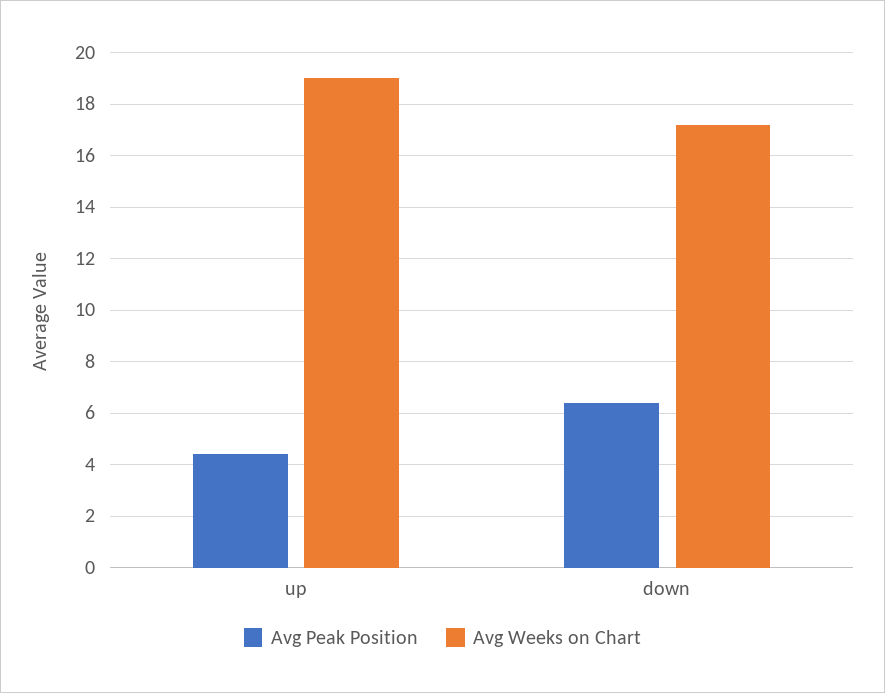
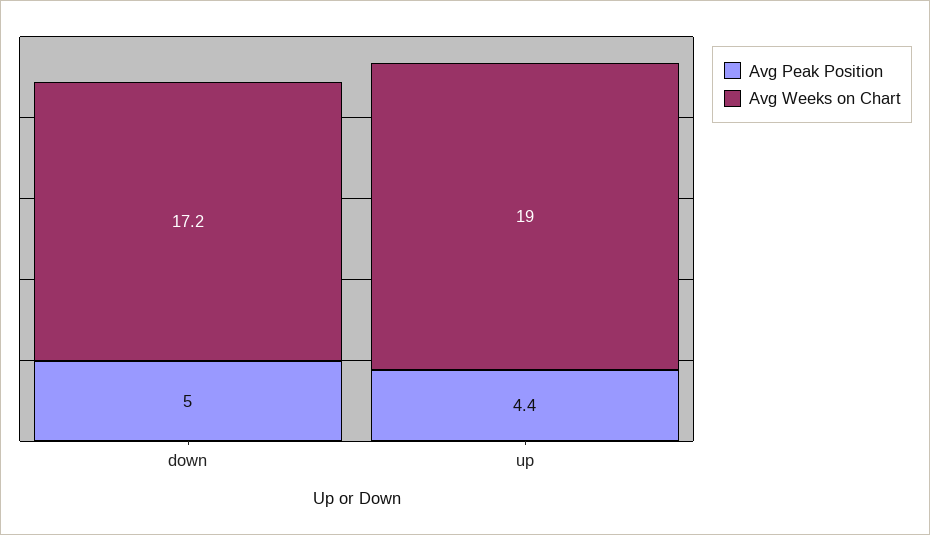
Avg Peak Position, down: 6.5 -> 5

